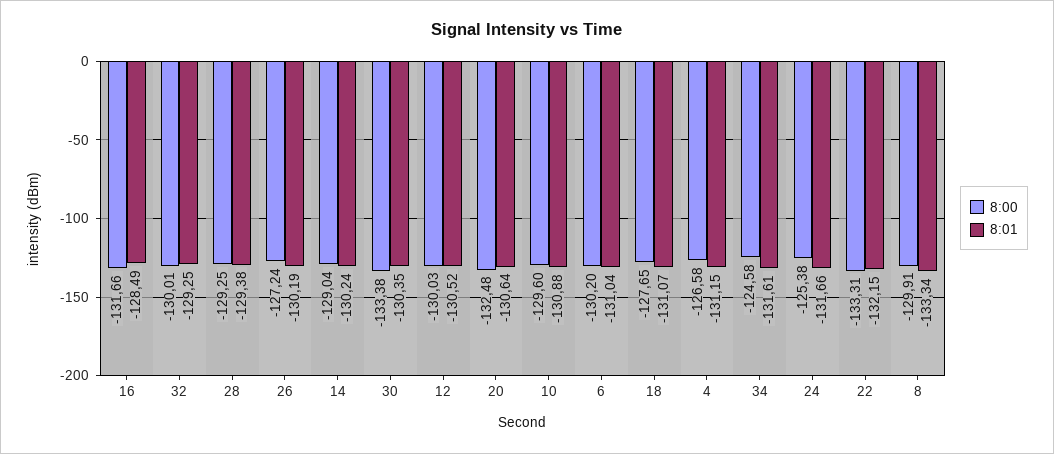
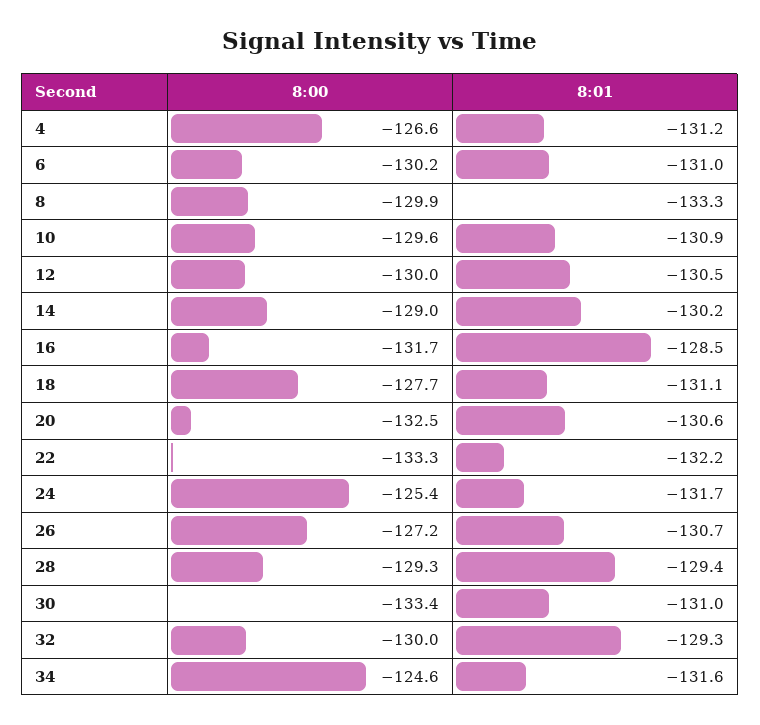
8:01, 26: -130.19 -> -130.7
8:01, 30: -130.35 -> -131

